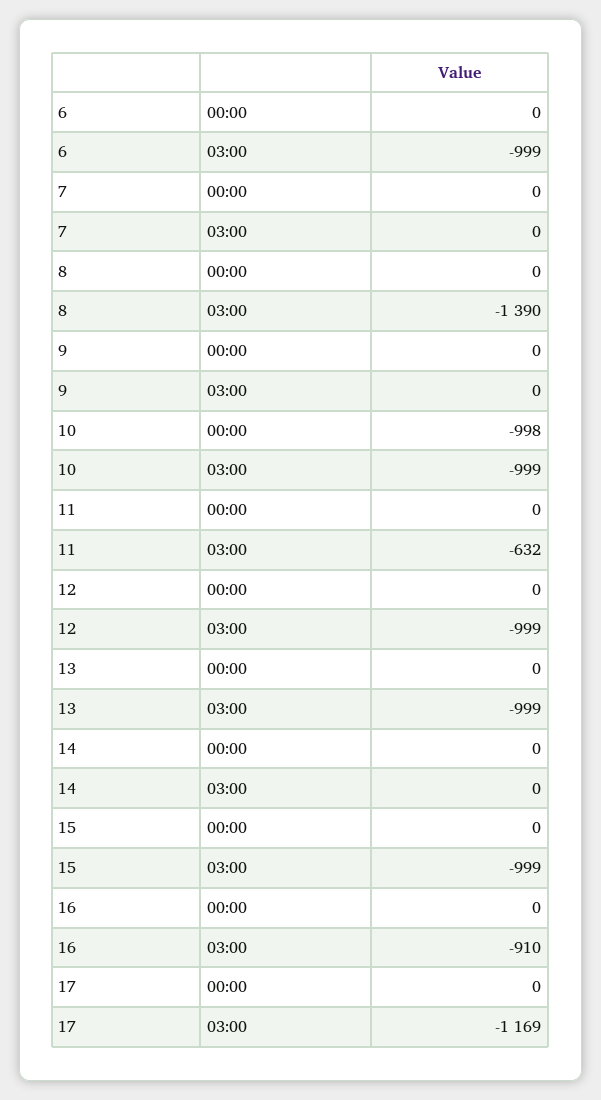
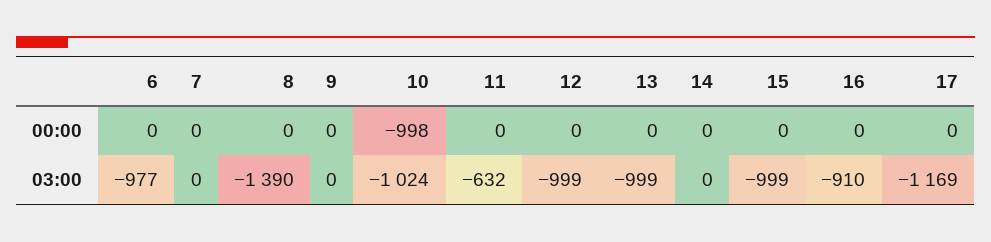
6, 03:00: -999 -> -977
10, 03:00: -999 -> -1024

